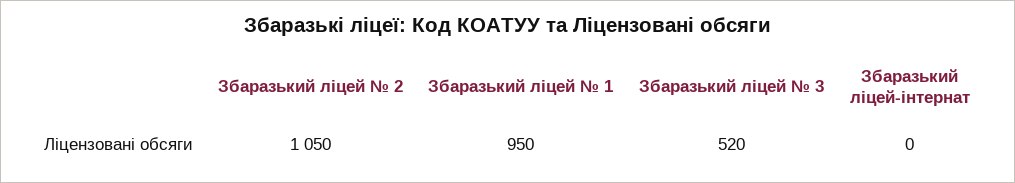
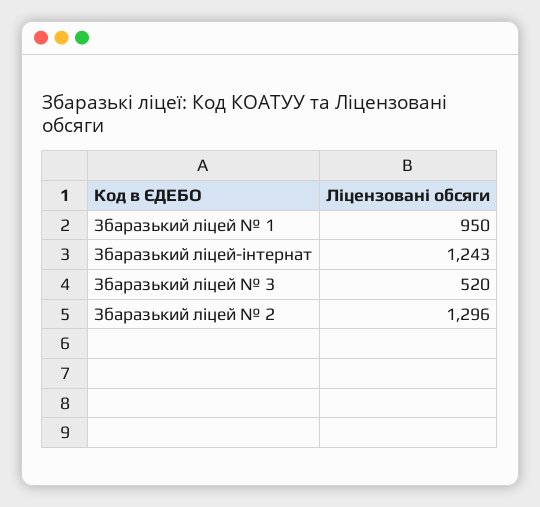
Збаразький ліцей № 2: 1050 -> 1296
Збаразький ліцей-інтернат: 0 -> 1243

